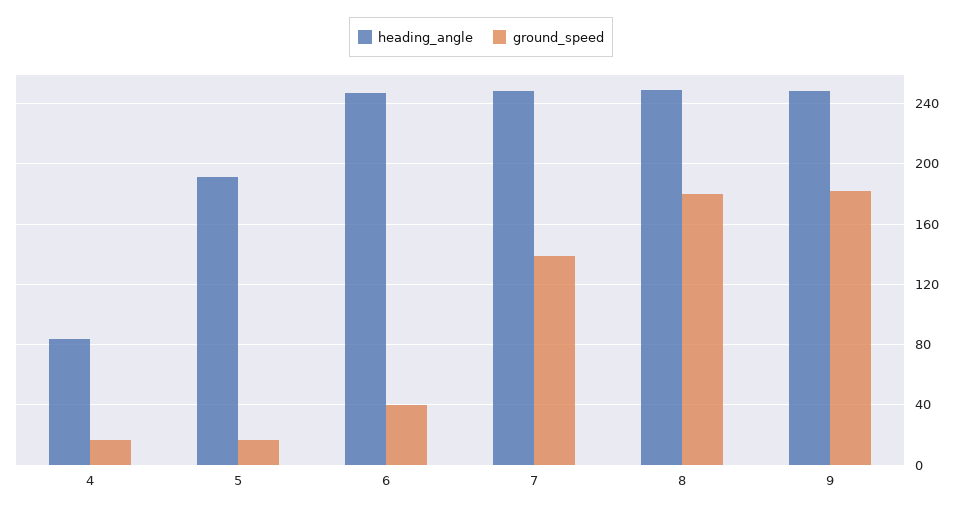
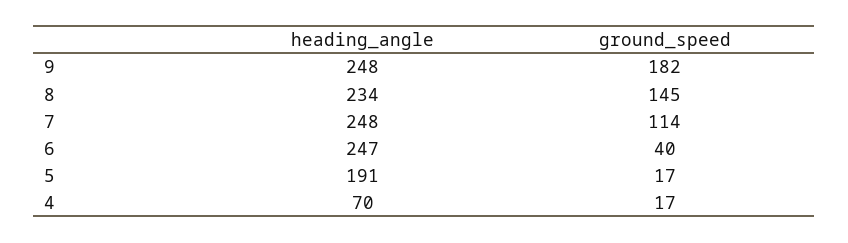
heading_angle, 4: 85 -> 70
ground_speed, 7: 140 -> 114
heading_angle, 8: 250 -> 234
ground_speed, 8: 180 -> 145

